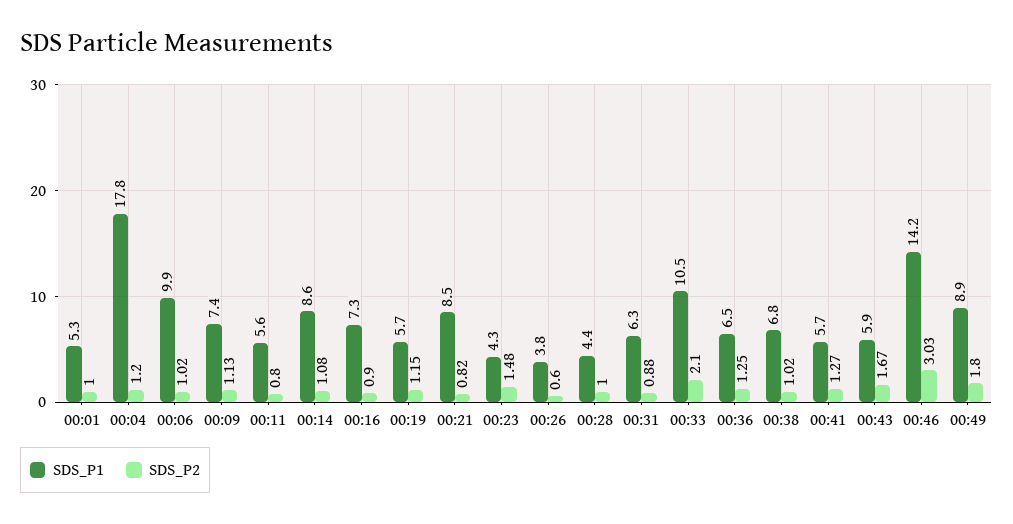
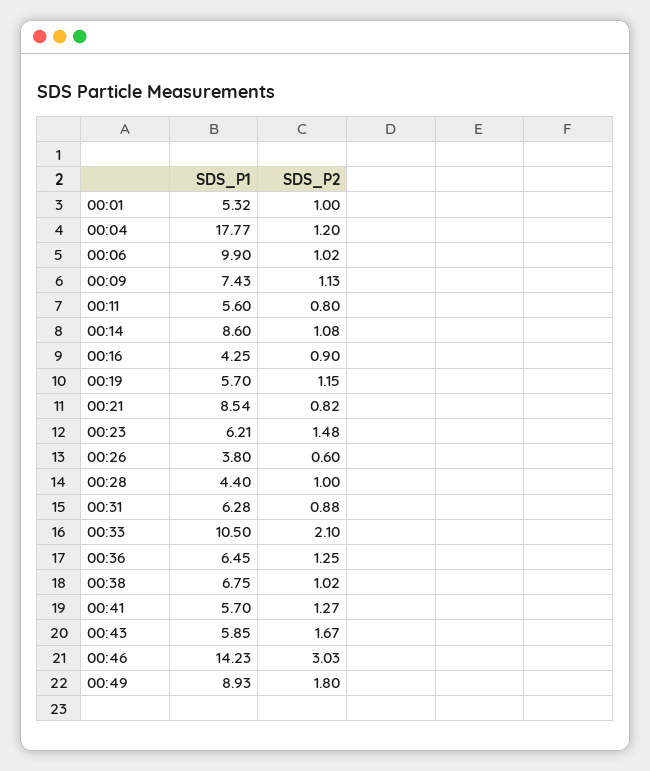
SDS_P1, 00:16: 7.3 -> 4.25
SDS_P1, 00:23: 4.3 -> 6.21

